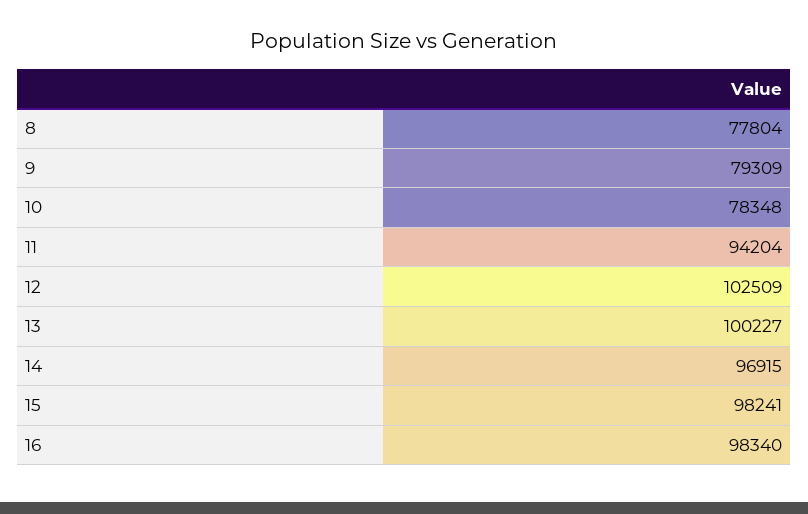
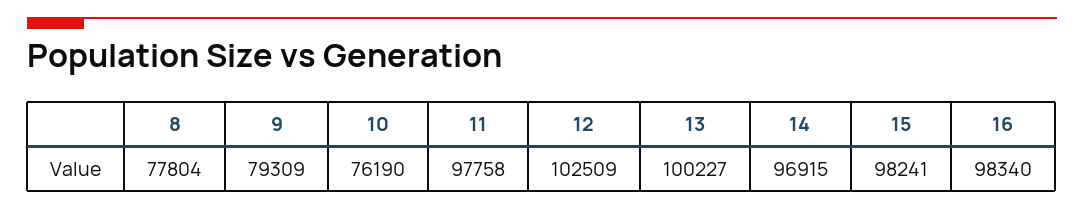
10: 78348 -> 76190
11: 94204 -> 97758

